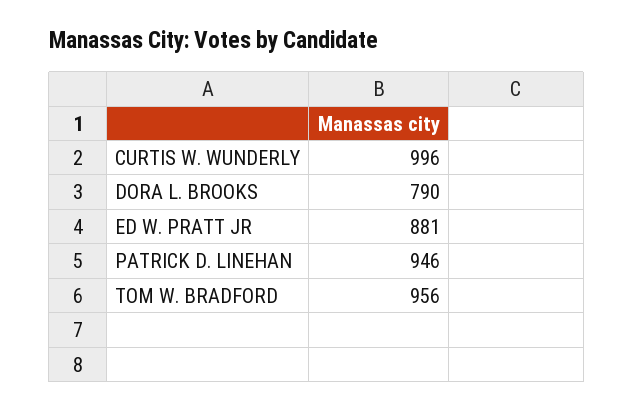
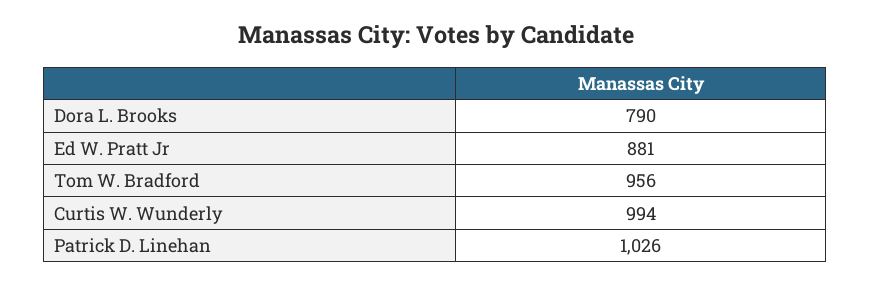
CURTIS W. WUNDERLY: 996 -> 994
PATRICK D. LINEHAN: 946 -> 1026

